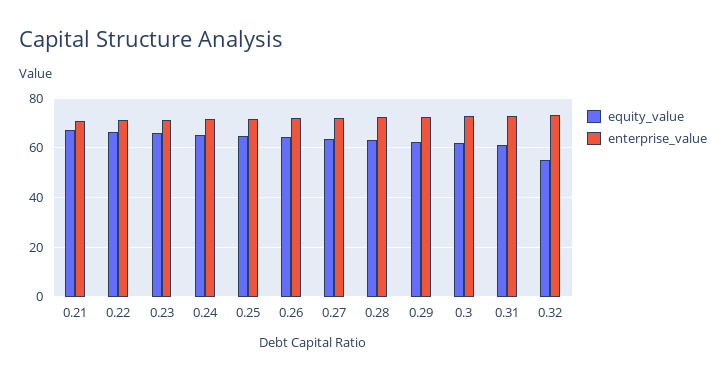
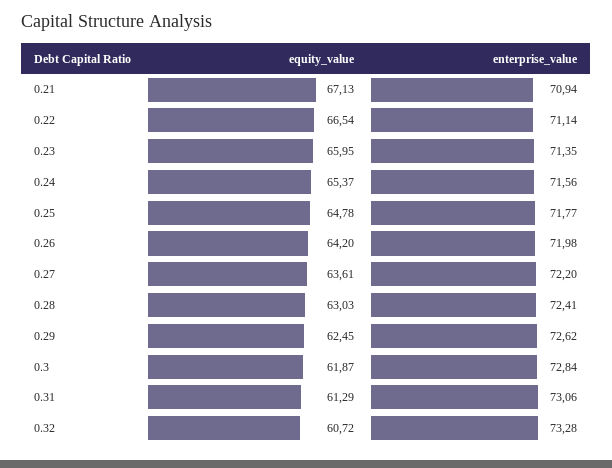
equity_value, 0.32: 55 -> 60.72

